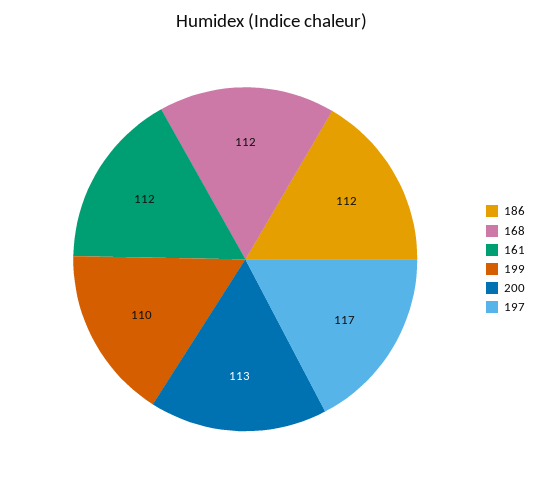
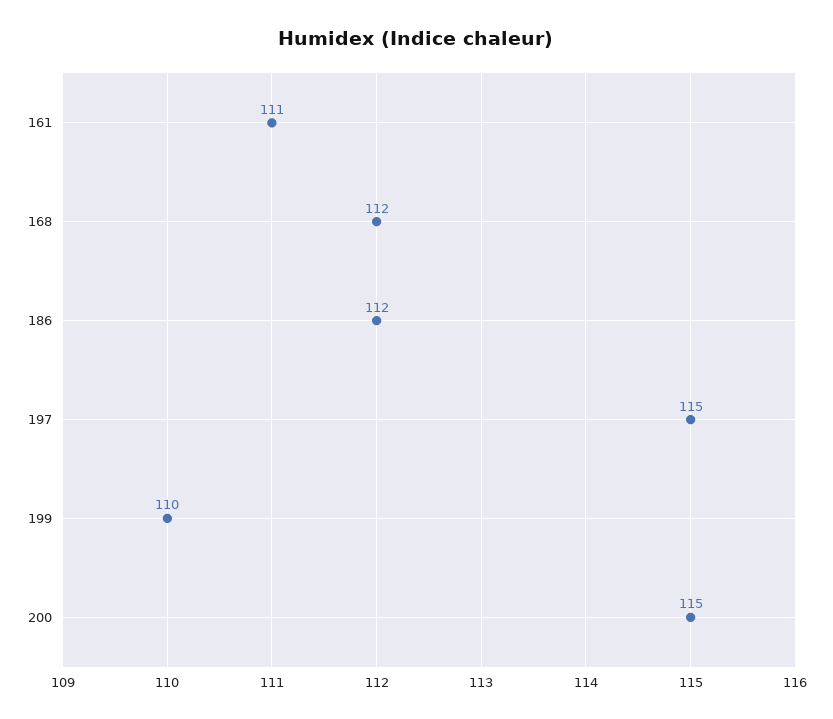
161: 112 -> 111
200: 113 -> 115
197: 117 -> 115

